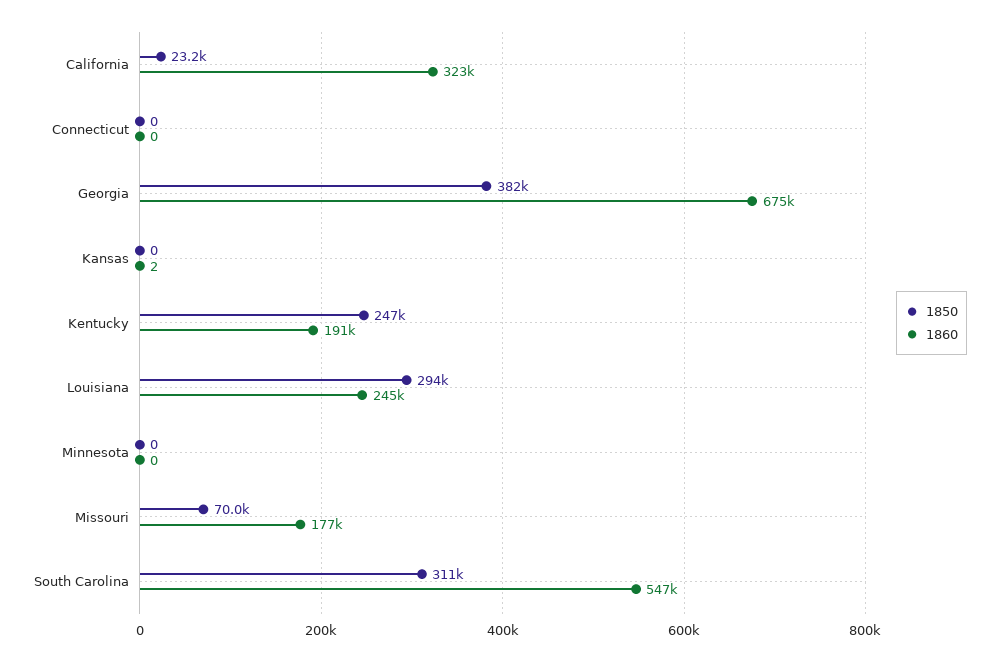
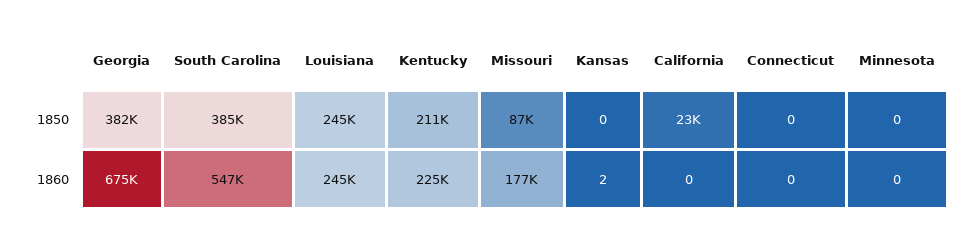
1860, California: 323000 -> 0
1850, Kentucky: 247000 -> 211000
1860, Kentucky: 191000 -> 225000
1850, Louisiana: 294000 -> 245000
1850, Missouri: 70000 -> 87000
1850, South Carolina: 311000 -> 385000

